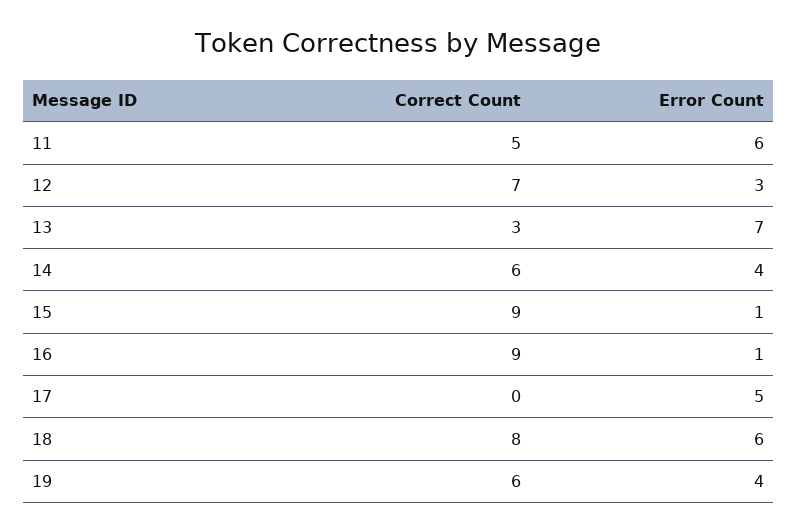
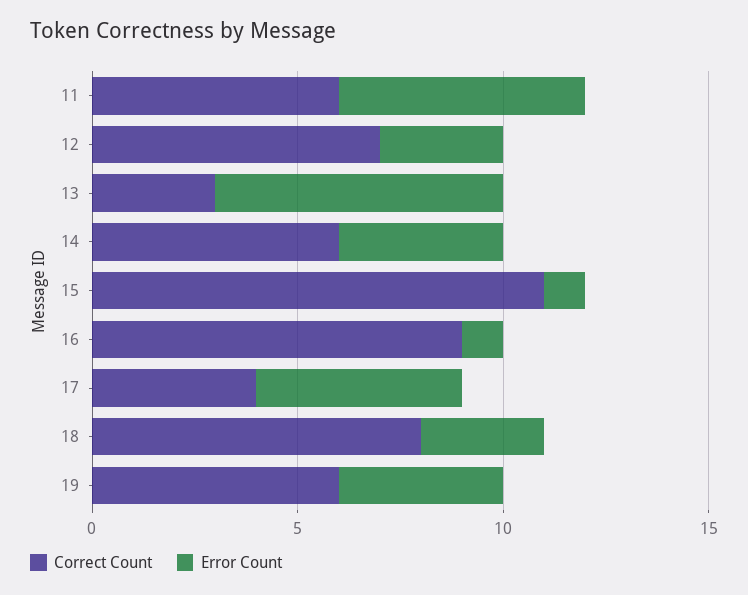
Correct Count, 11: 5 -> 6
Correct Count, 15: 9 -> 11
Correct Count, 17: 0 -> 4
Error Count, 18: 6 -> 3

